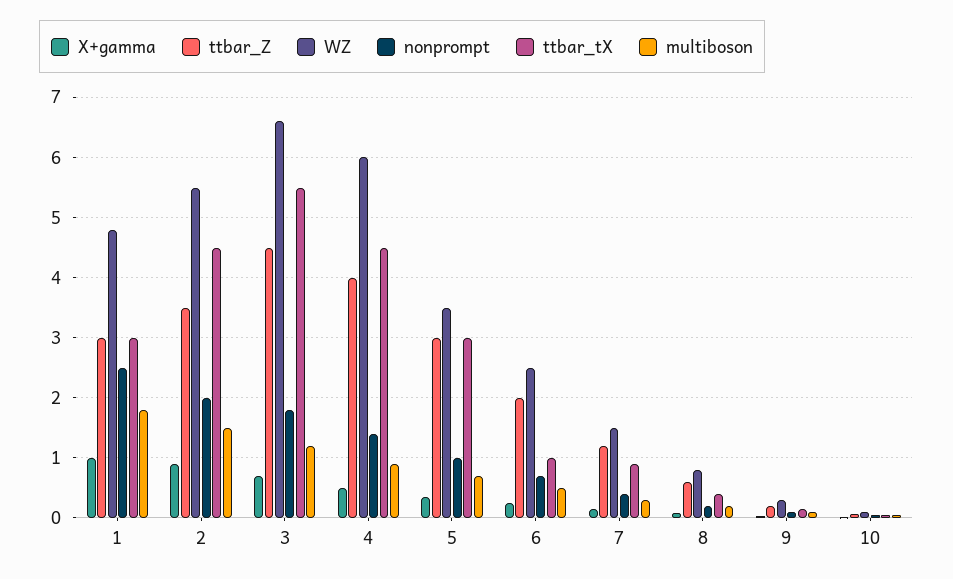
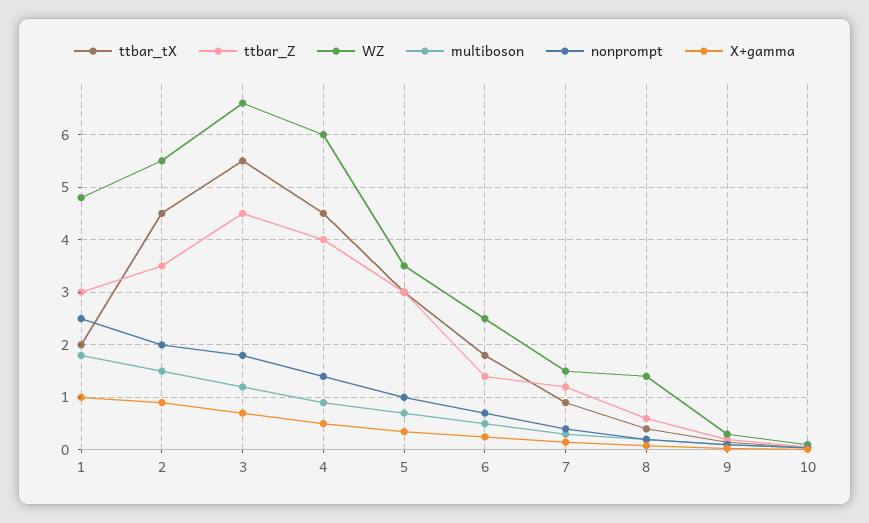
ttbar_tX, 1: 3 -> 2
ttbar_Z, 6: 2 -> 1.4
ttbar_tX, 6: 1 -> 1.8
WZ, 8: 0.8 -> 1.4

